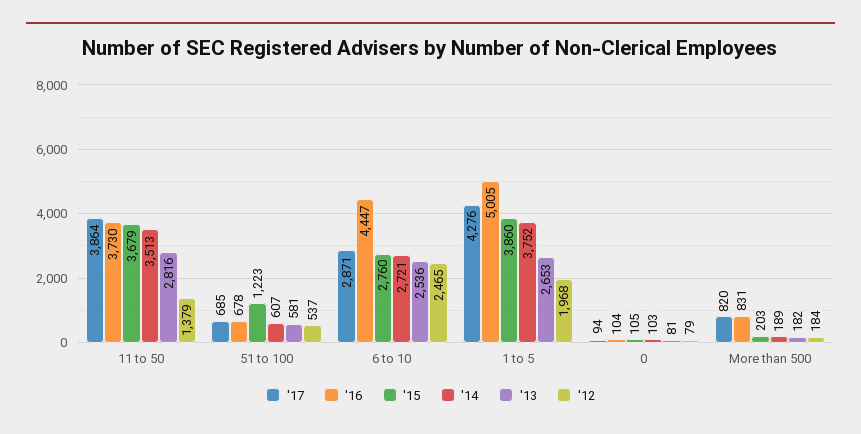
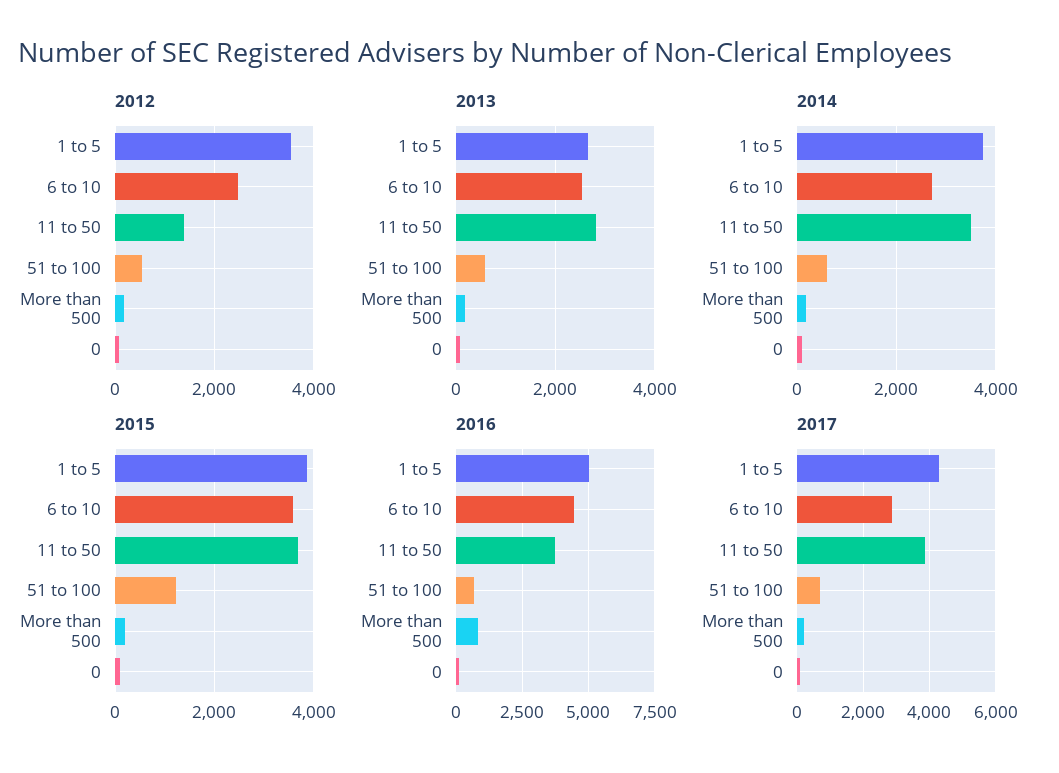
'15, 6 to 10: 2760 -> 3600
'12, 1 to 5: 1968 -> 3600
'17, More than 500: 820 -> 200

